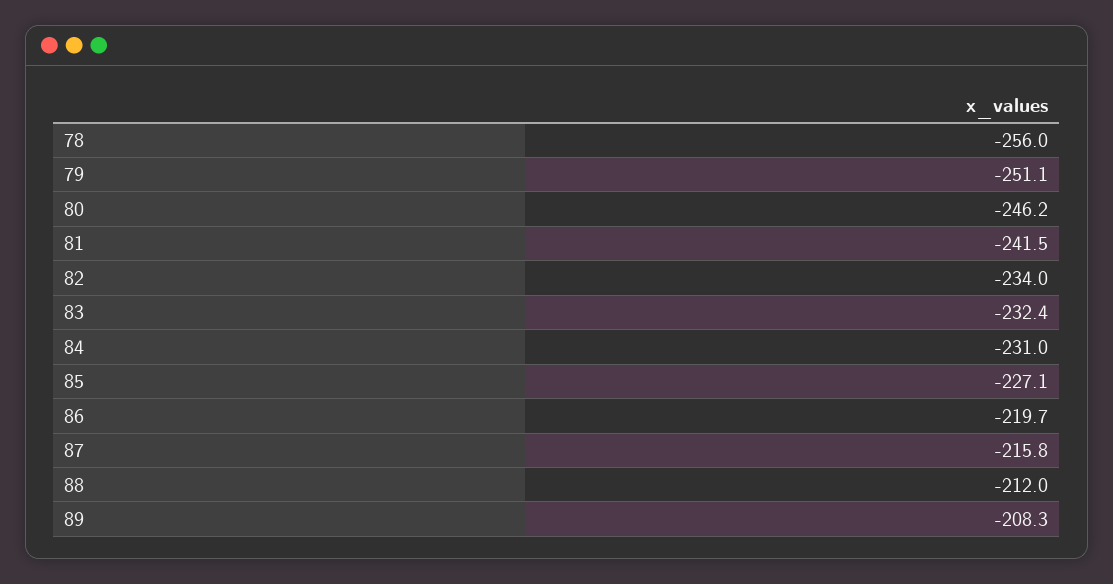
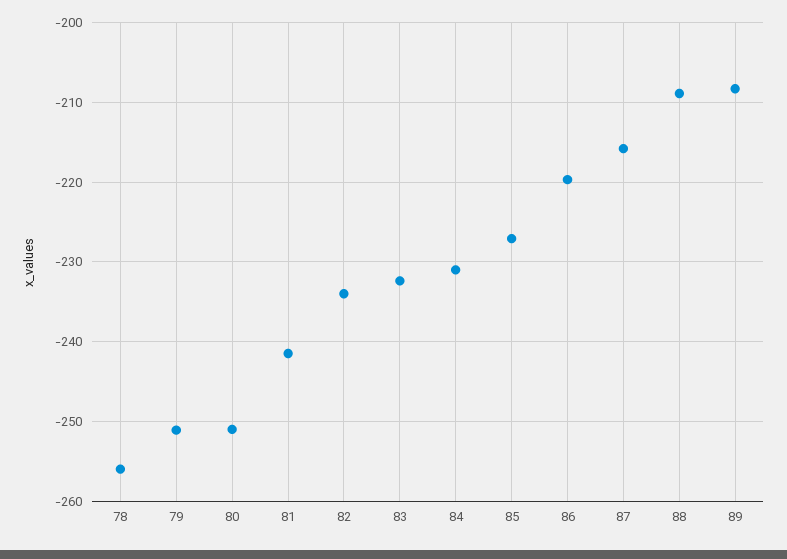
80: -246.2 -> -251
88: -212 -> -209

